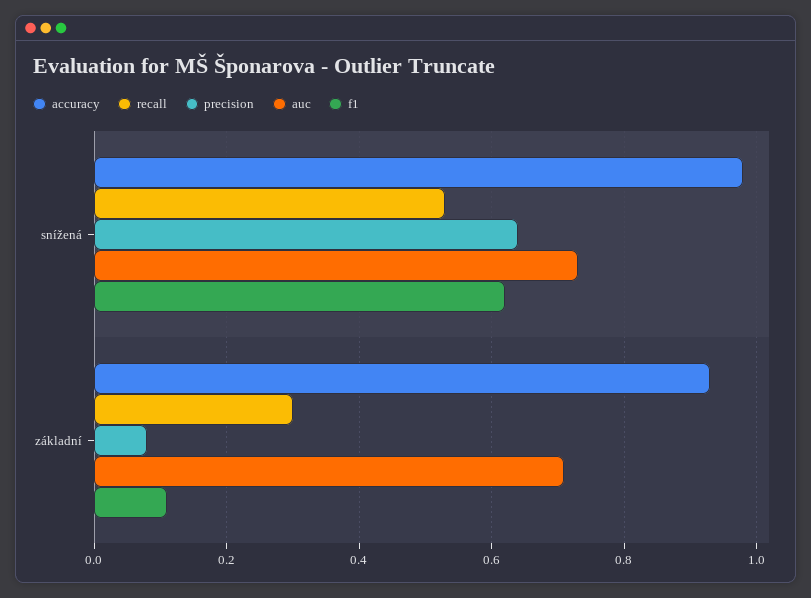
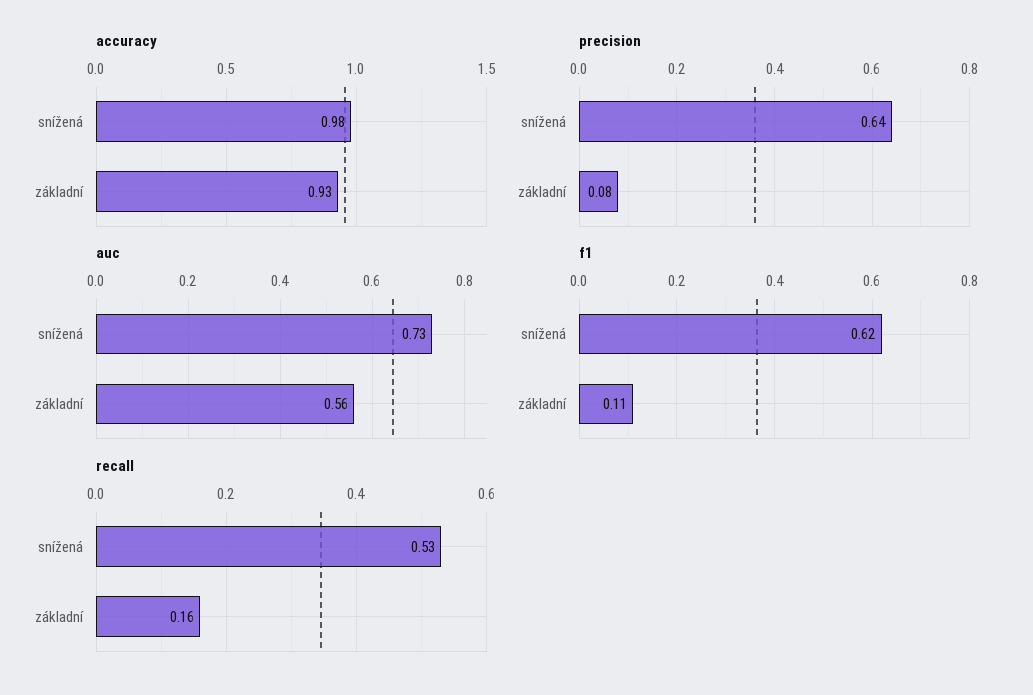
recall, základní: 0.3 -> 0.16
auc, základní: 0.7 -> 0.56

